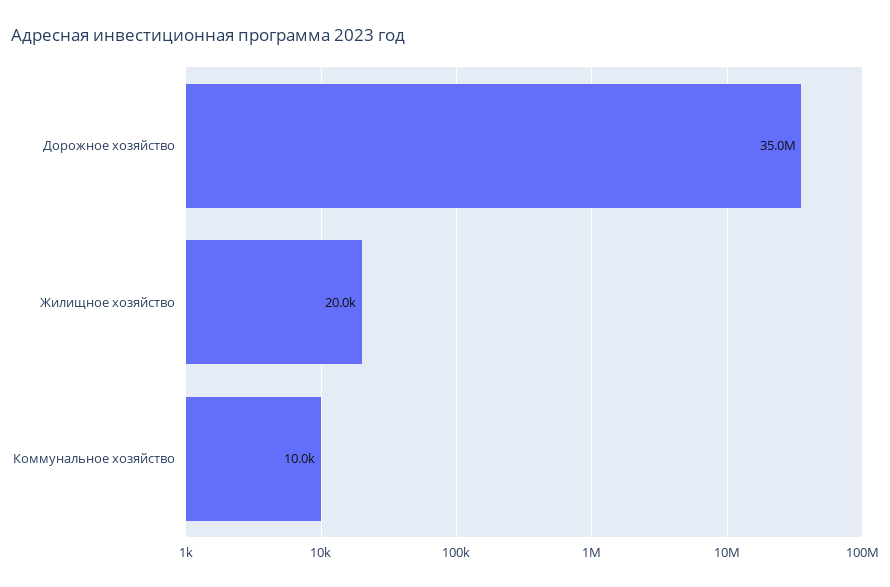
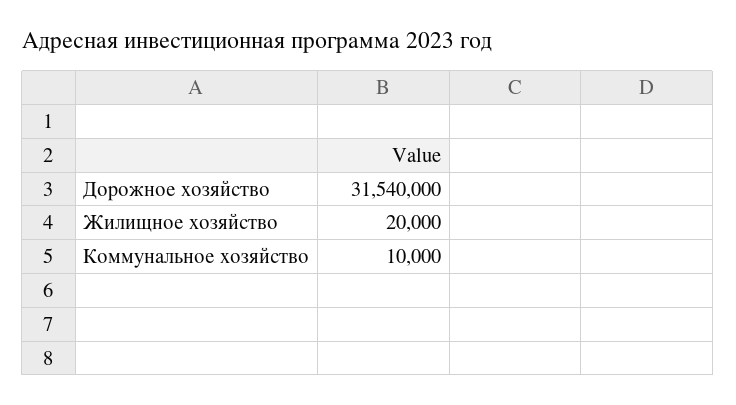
Дорожное хозяйство: 35000000 -> 31540000

